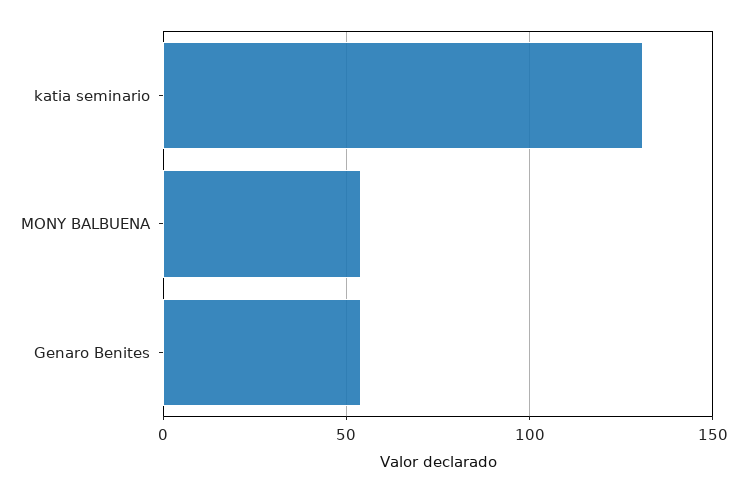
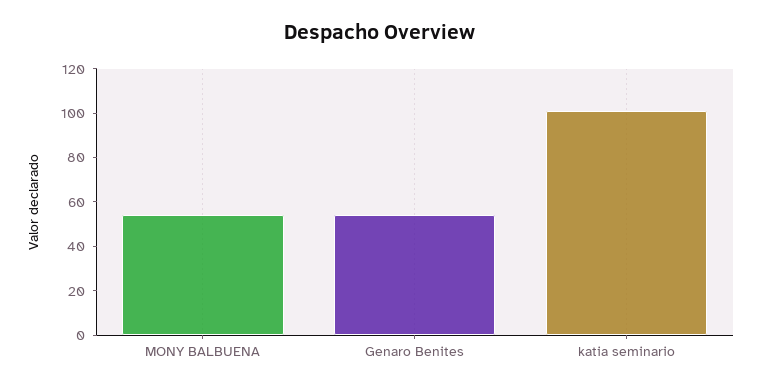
katia seminario: 130 -> 100

